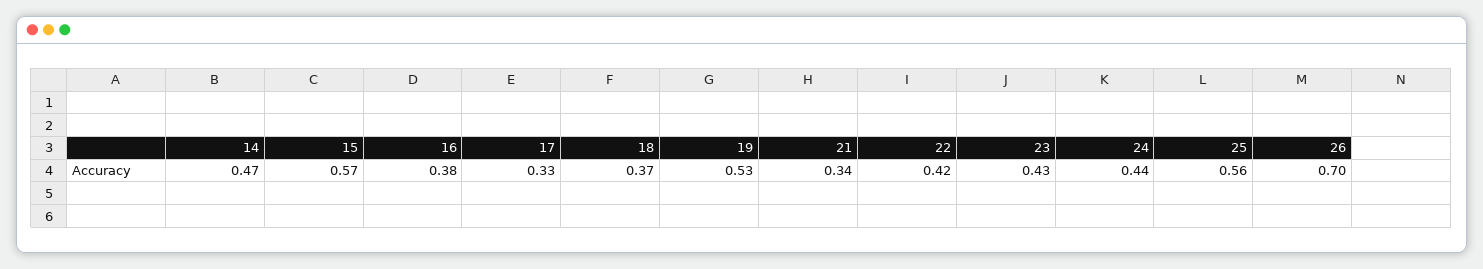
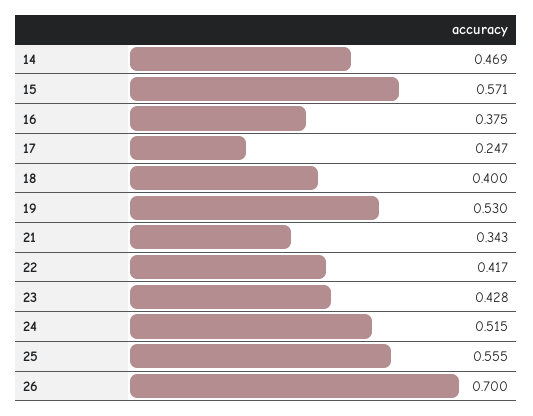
17: 0.33 -> 0.247
18: 0.37 -> 0.4
24: 0.44 -> 0.515

